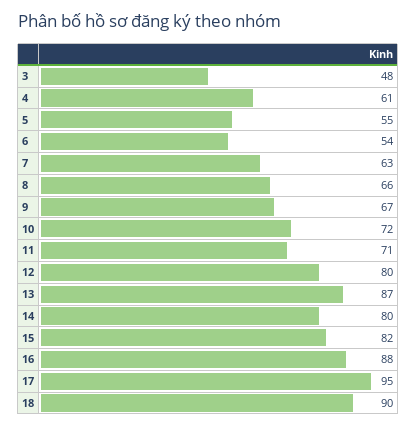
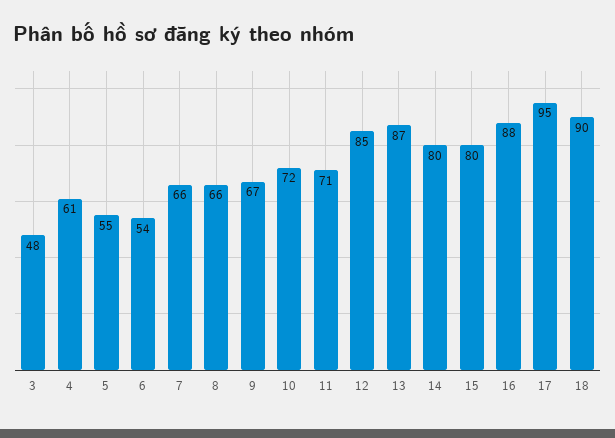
7: 63 -> 66
12: 80 -> 85
15: 82 -> 80

